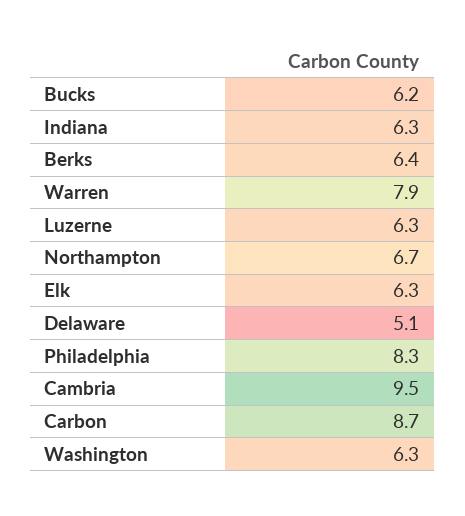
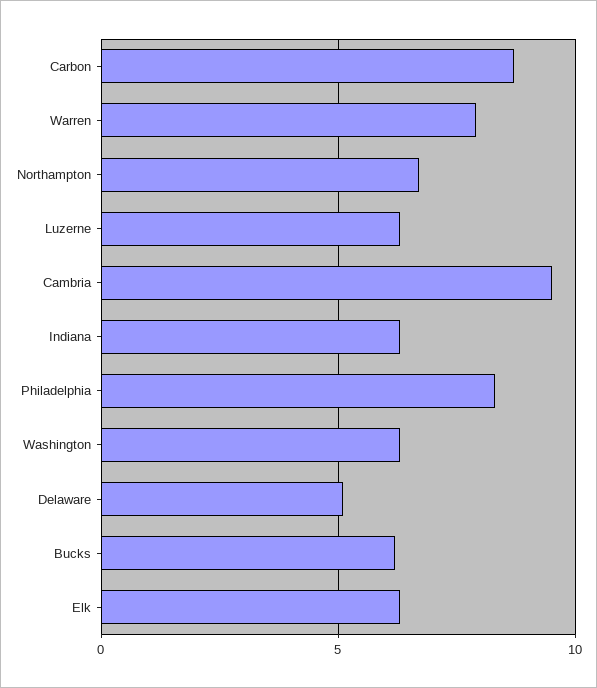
Berks: 6.4 -> none

